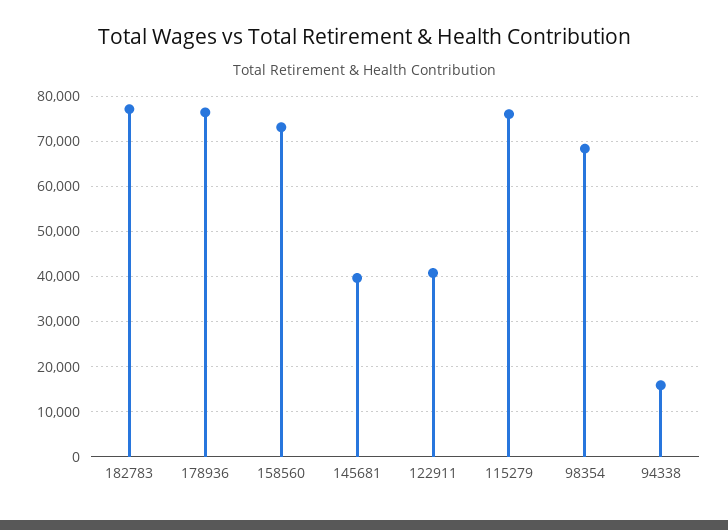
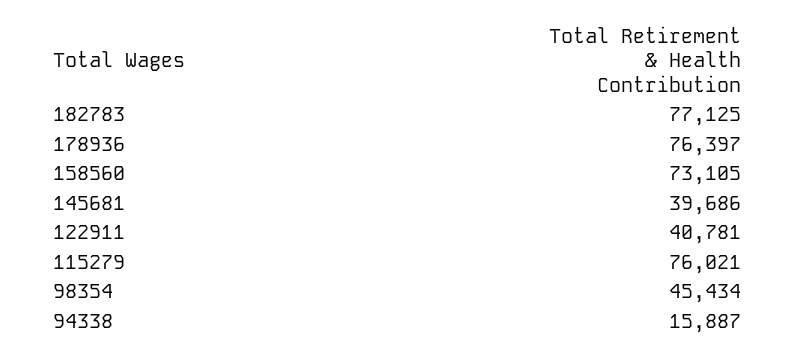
98354: 68000 -> 45434

